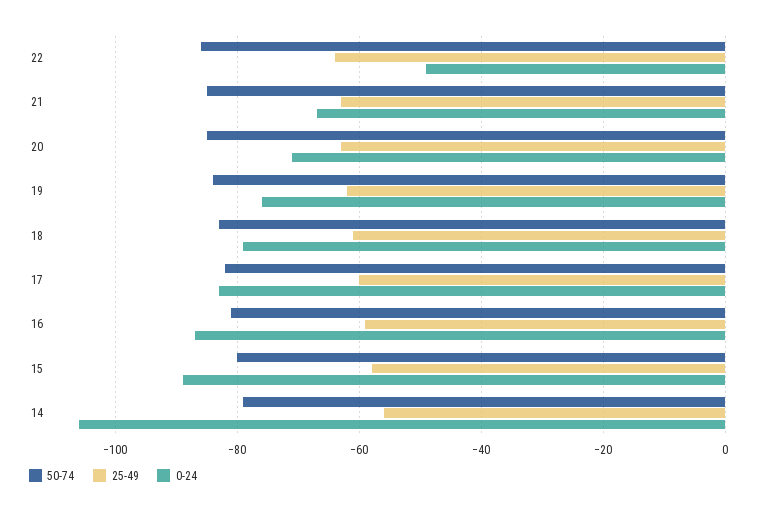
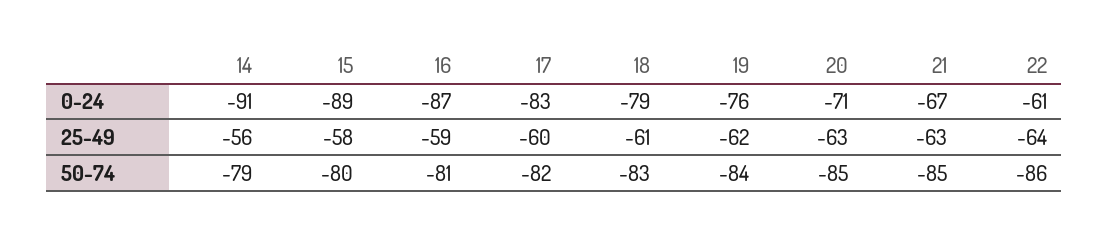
0-24, 22: -50 -> -61
0-24, 14: -105 -> -91

